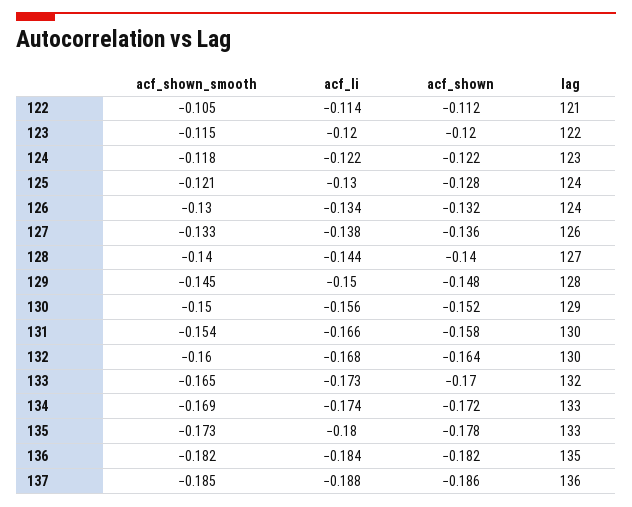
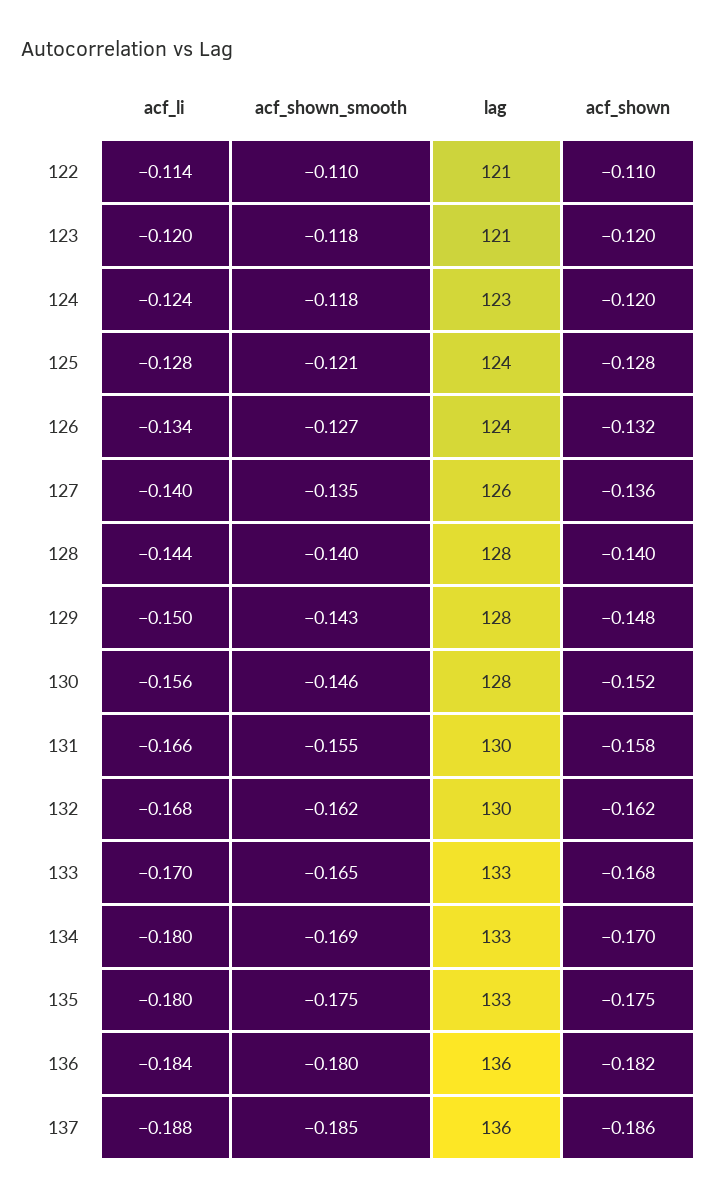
acf_shown_smooth, 122: -0.105 -> -0.11
acf_shown, 122: -0.112 -> -0.11
acf_shown_smooth, 123: -0.115 -> -0.118
lag, 123: 122 -> 121
acf_li, 124: -0.122 -> -0.124
acf_shown, 124: -0.122 -> -0.12
acf_li, 125: -0.13 -> -0.128
acf_shown_smooth, 126: -0.13 -> -0.127
acf_shown_smooth, 127: -0.133 -> -0.135
acf_li, 127: -0.138 -> -0.14
lag, 128: 127 -> 128
acf_shown_smooth, 129: -0.145 -> -0.143
acf_shown_smooth, 130: -0.15 -> -0.146
lag, 130: 129 -> 128
acf_shown_smooth, 131: -0.154 -> -0.155
acf_shown_smooth, 132: -0.16 -> -0.162
acf_shown, 132: -0.164 -> -0.162
acf_li, 133: -0.173 -> -0.17
acf_shown, 133: -0.17 -> -0.168
lag, 133: 132 -> 133
acf_li, 134: -0.174 -> -0.18
acf_shown, 134: -0.172 -> -0.17
acf_shown_smooth, 135: -0.173 -> -0.175
acf_shown, 135: -0.178 -> -0.175
acf_shown_smooth, 136: -0.182 -> -0.18
lag, 136: 135 -> 136

